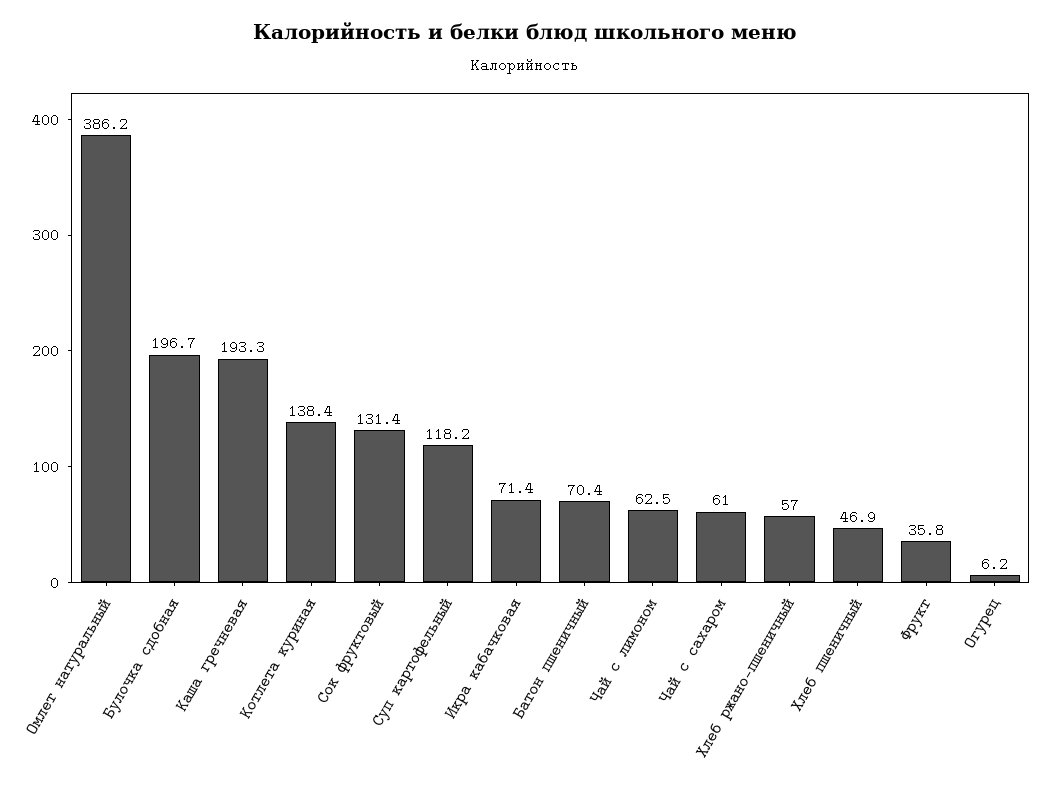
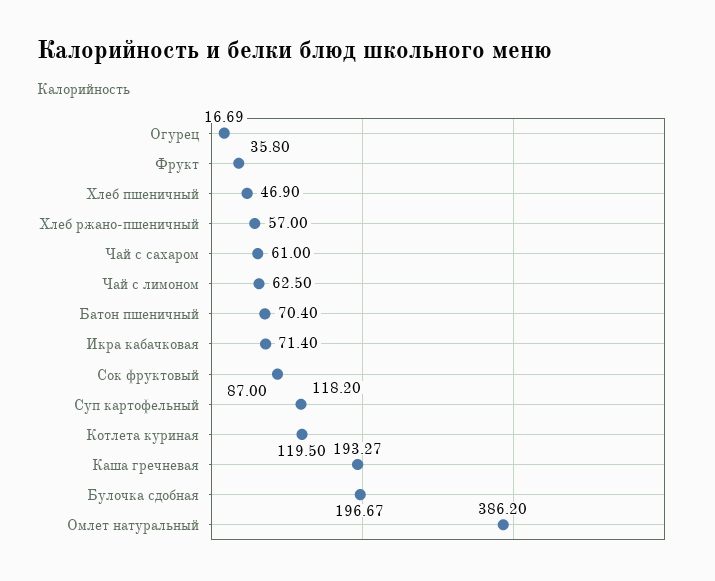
Котлета куриная: 138.4 -> 119.5
Сок фруктовый: 131.4 -> 87
Огурец: 6.2 -> 16.69

